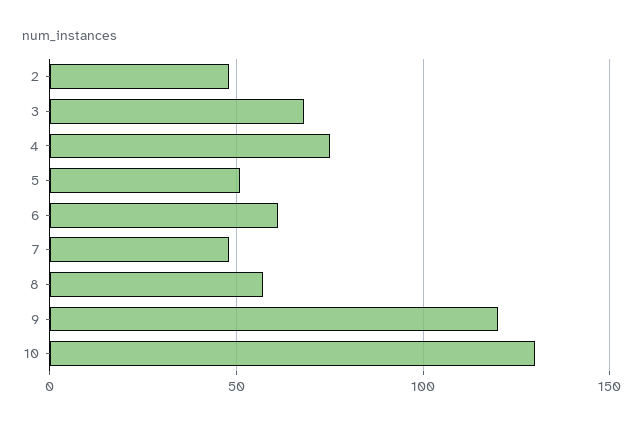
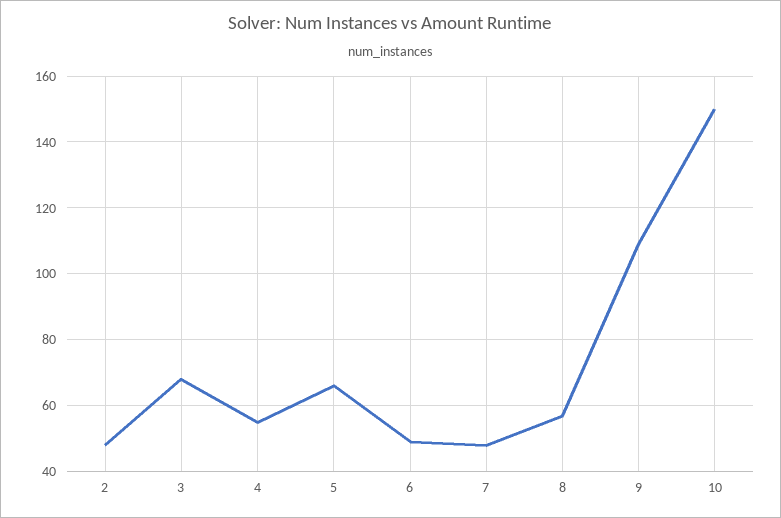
4: 75 -> 55
5: 50 -> 65
6: 60 -> 50
9: 120 -> 110
10: 130 -> 150

